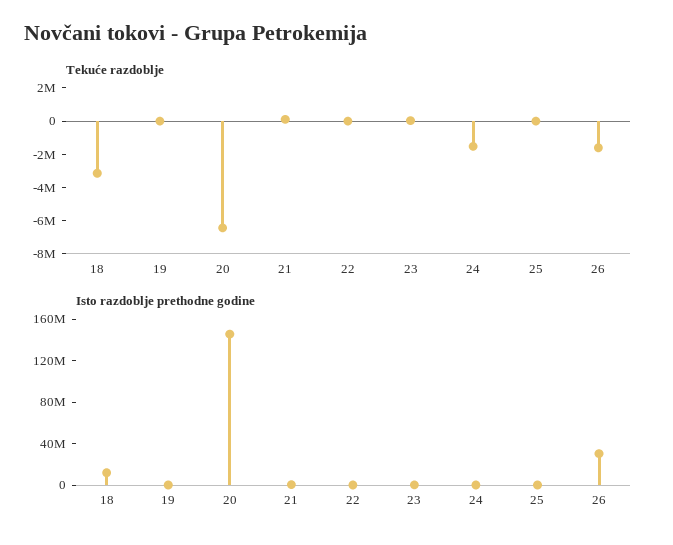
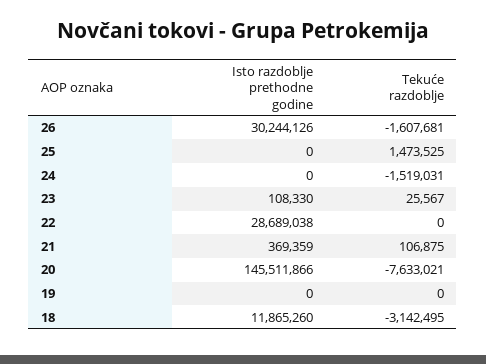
Tekuće razdoblje, 20: -6500000 -> -7633021
Tekuće razdoblje, 25: 0 -> 1473525
Isto razdoblje prethodne godine, 22: 0 -> 28689038

